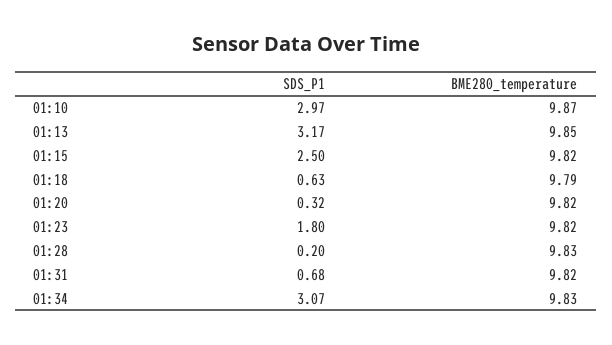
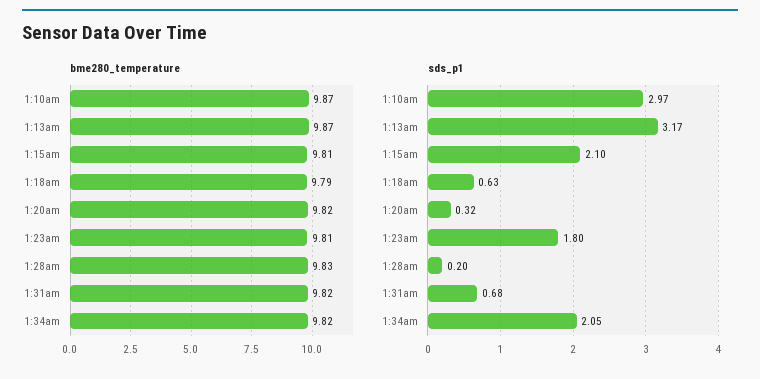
BME280_temperature, 01:13: 9.85 -> 9.87
SDS_P1, 01:15: 2.5 -> 2.1
BME280_temperature, 01:15: 9.82 -> 9.81
BME280_temperature, 01:23: 9.82 -> 9.81
SDS_P1, 01:34: 3.07 -> 2.05
BME280_temperature, 01:34: 9.83 -> 9.82

